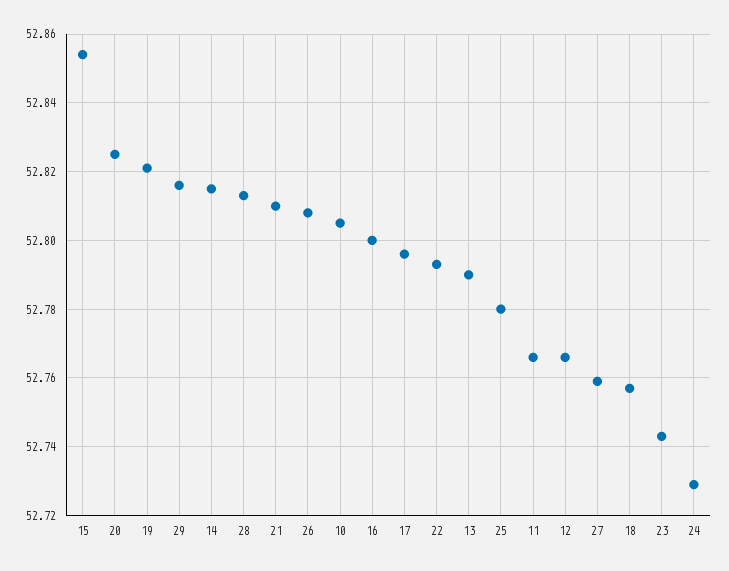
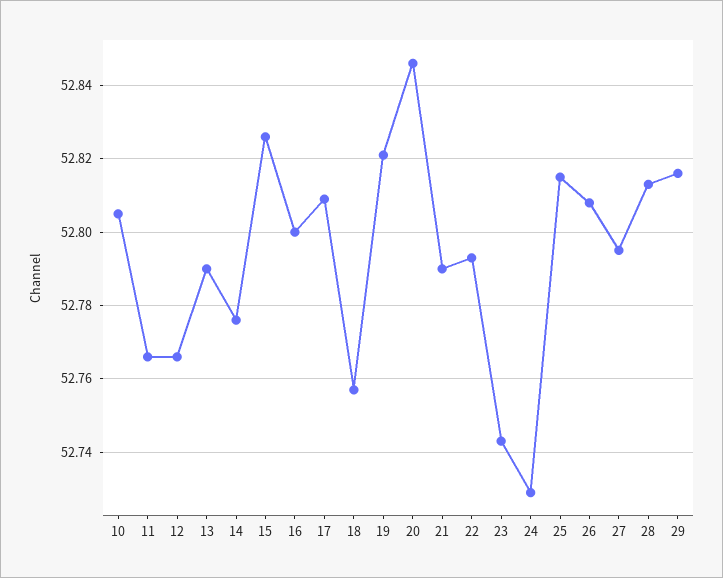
15: 52.855 -> 52.825
20: 52.825 -> 52.845
14: 52.815 -> 52.775
21: 52.81 -> 52.79
17: 52.795 -> 52.81
25: 52.78 -> 52.815
27: 52.76 -> 52.795

